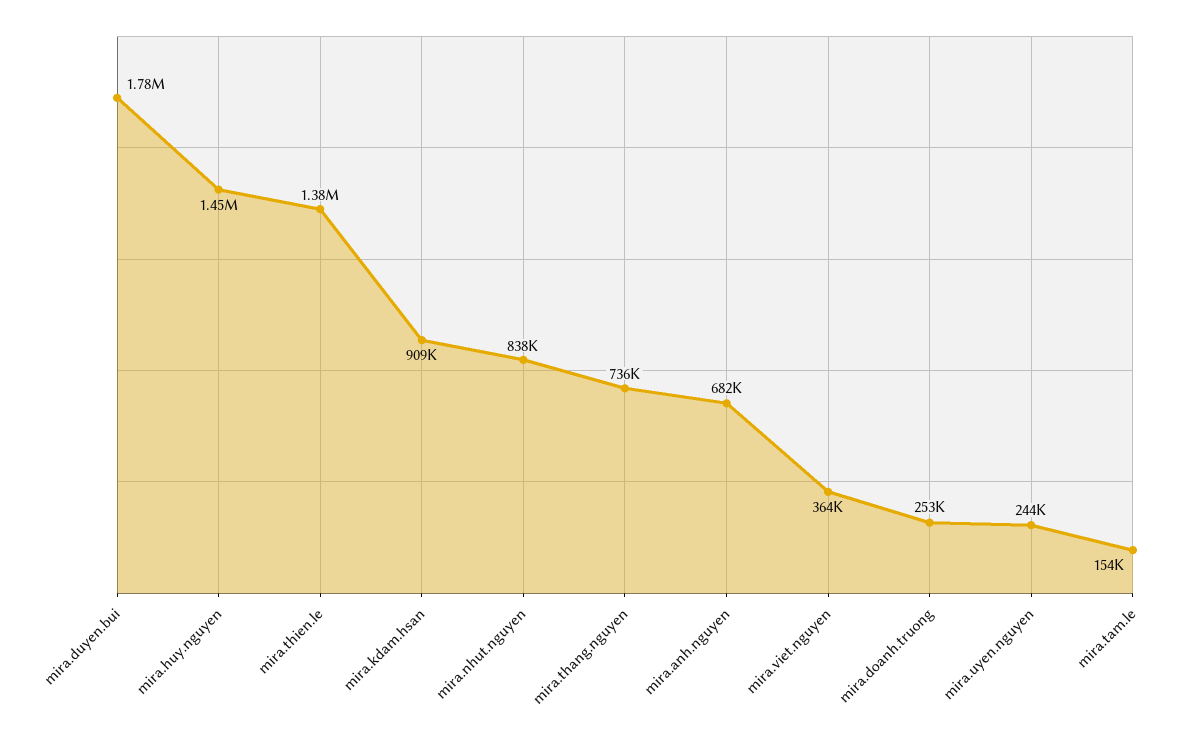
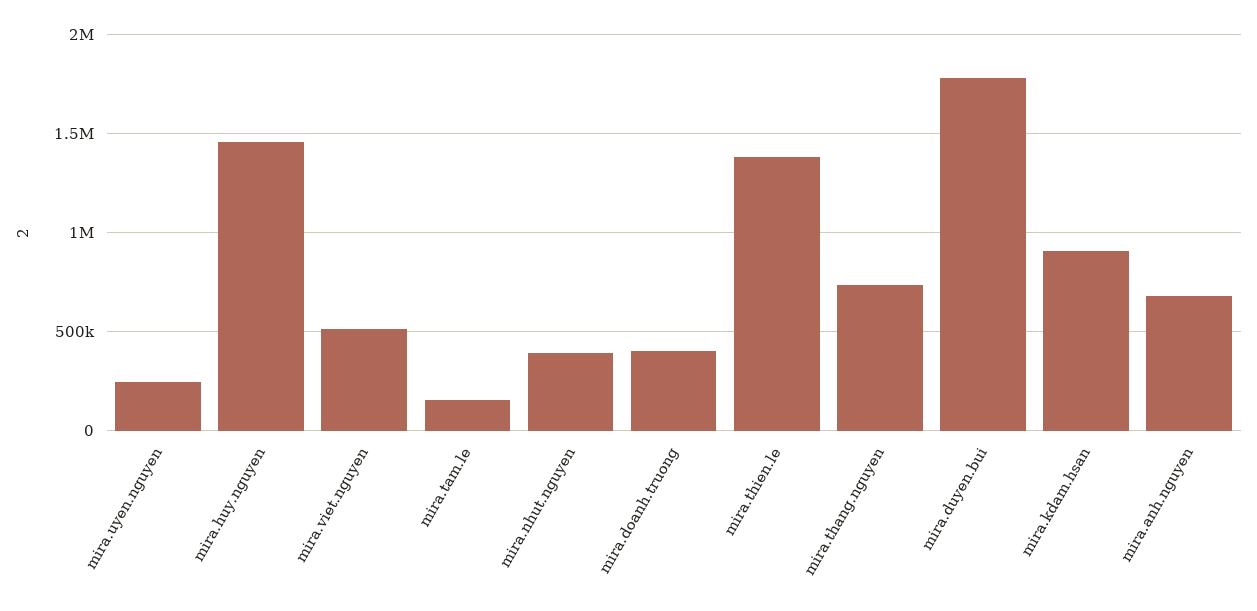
mira.nhut.nguyen: 838000 -> 400000
mira.viet.nguyen: 364000 -> 500000
mira.doanh.truong: 253000 -> 400000

